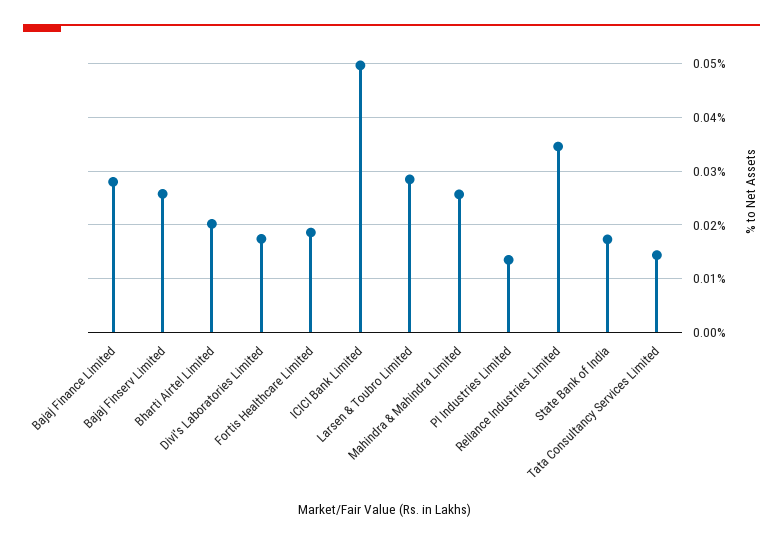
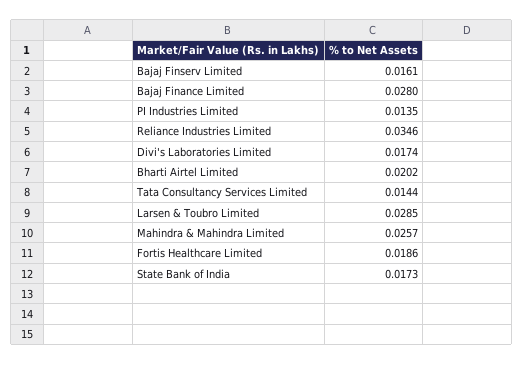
Bajaj Finserv Limited: 0.026 -> 0.0161
ICICI Bank Limited: 0.05 -> none

